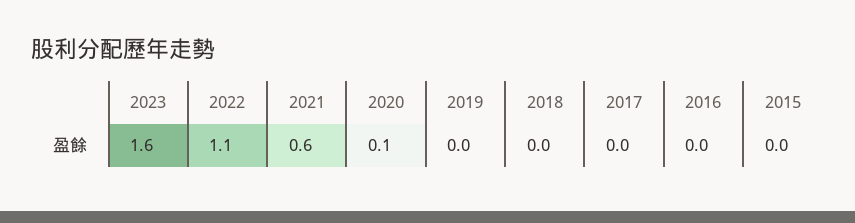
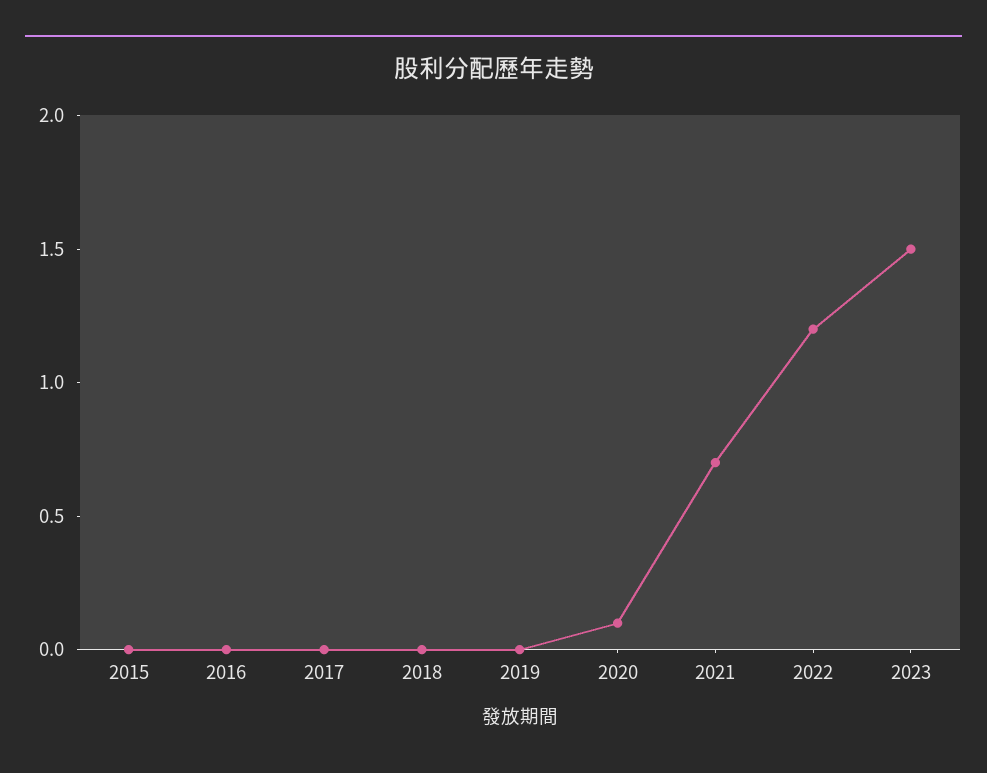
2023: 1.6 -> 1.5
2022: 1.1 -> 1.2
2021: 0.6 -> 0.7

